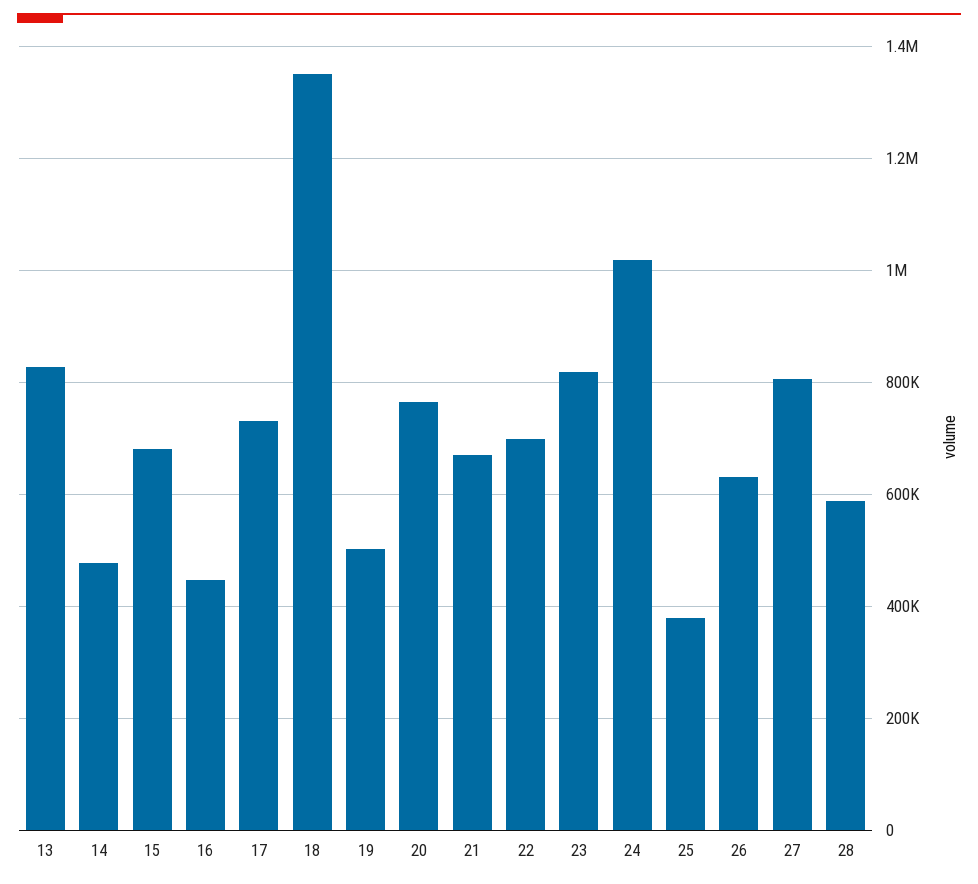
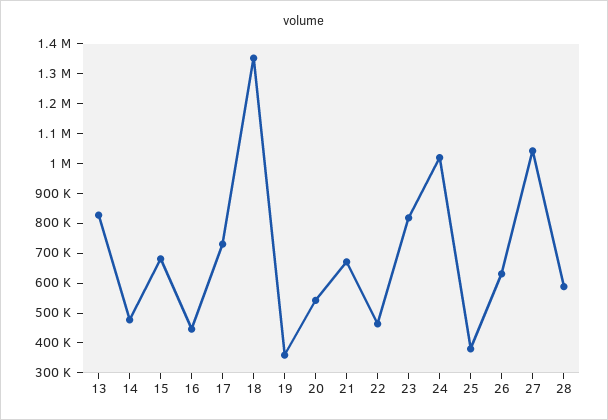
19: 500000 -> 350000
20: 760000 -> 550000
22: 700000 -> 450000
27: 800000 -> 1050000

